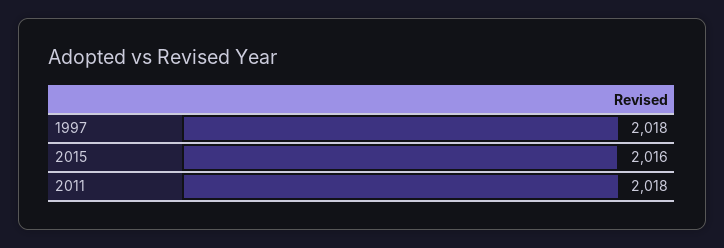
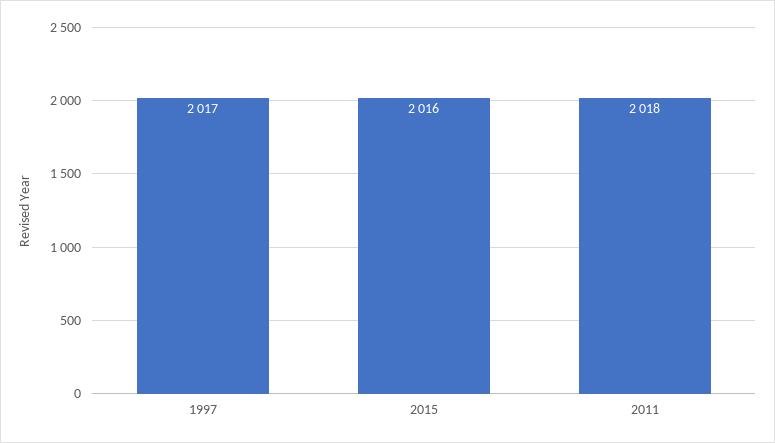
1997: 2018 -> 2017

